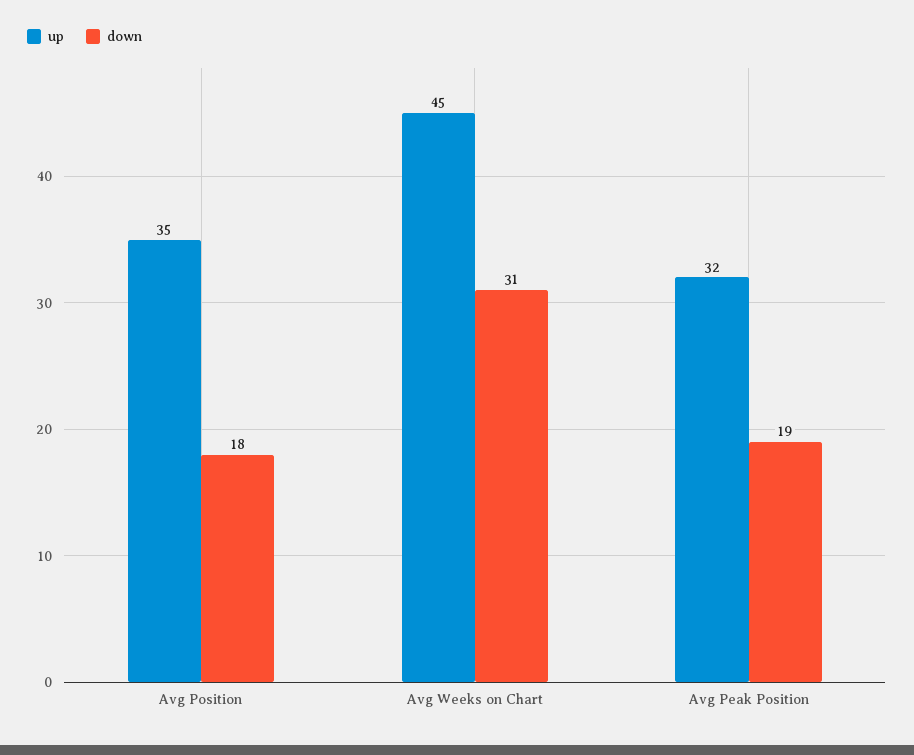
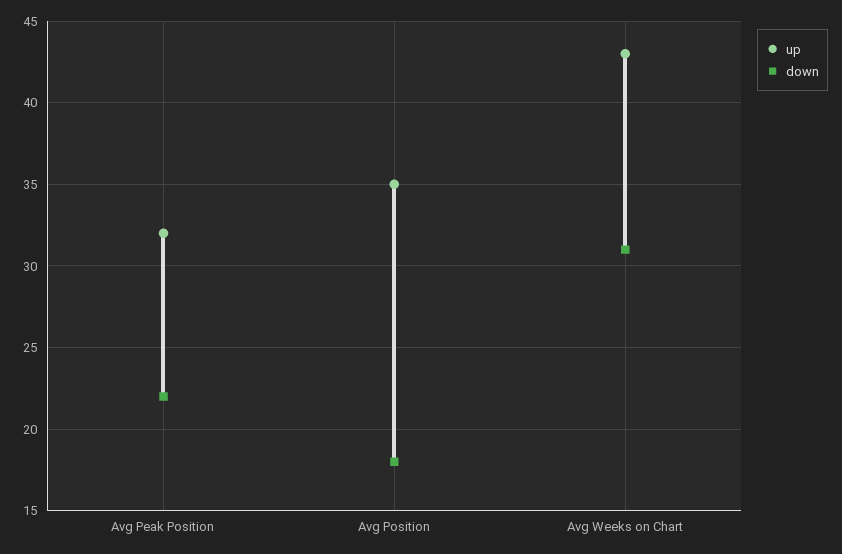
up, Avg Weeks on Chart: 45 -> 43
down, Avg Peak Position: 19 -> 22

